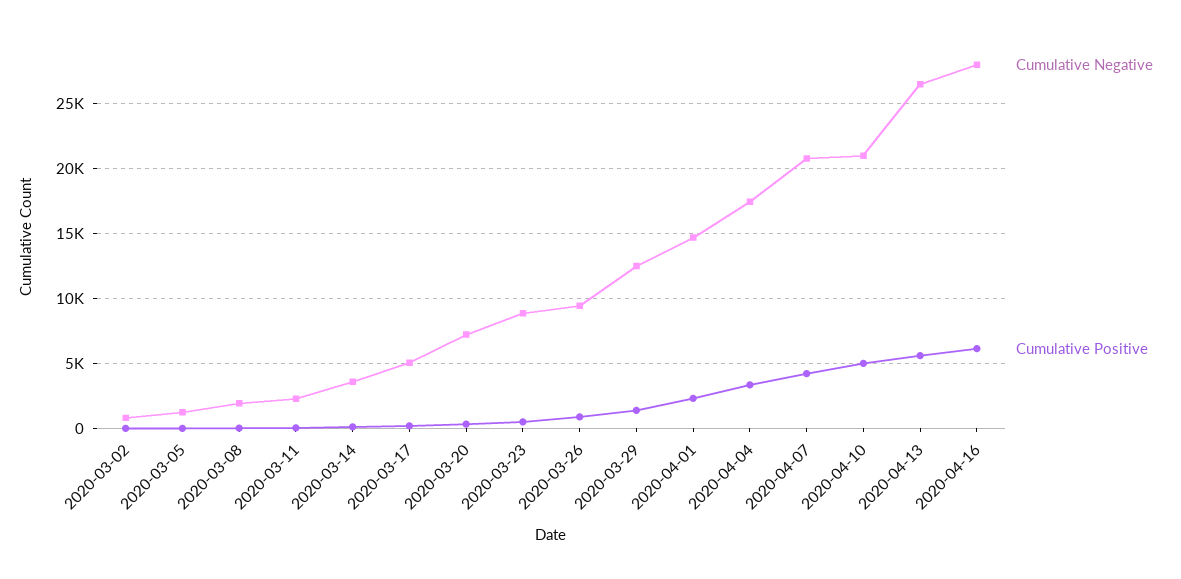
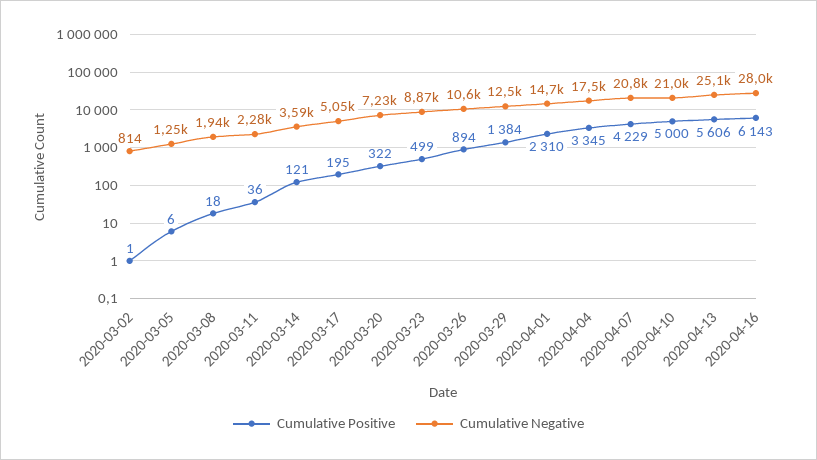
Cumulative Negative, 2020-03-26: 9500 -> 10600
Cumulative Negative, 2020-04-13: 26500 -> 25100

